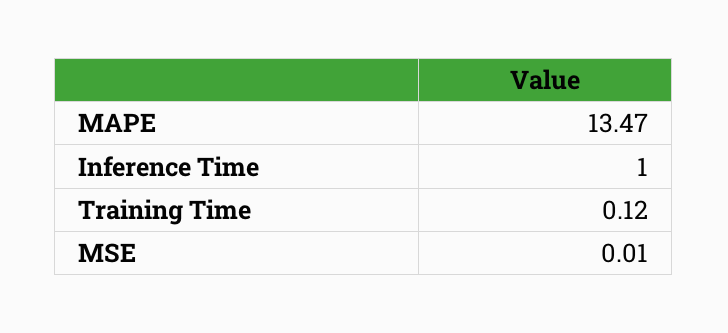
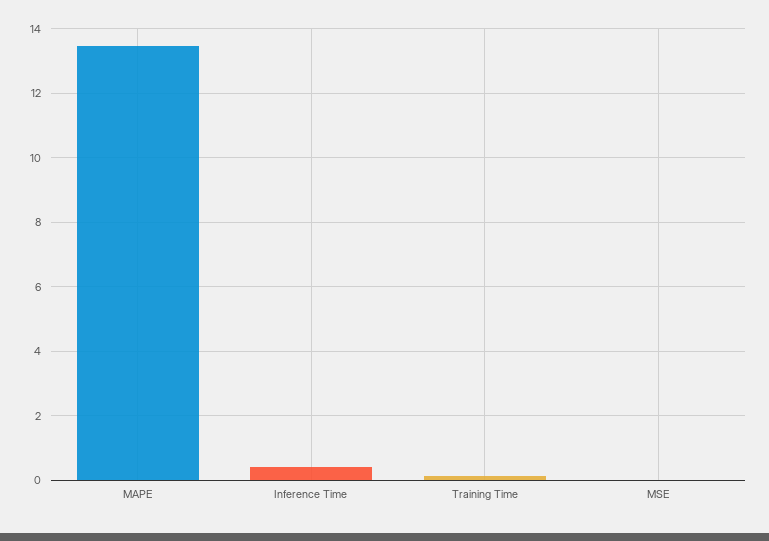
Inference Time: 1 -> 0.4

